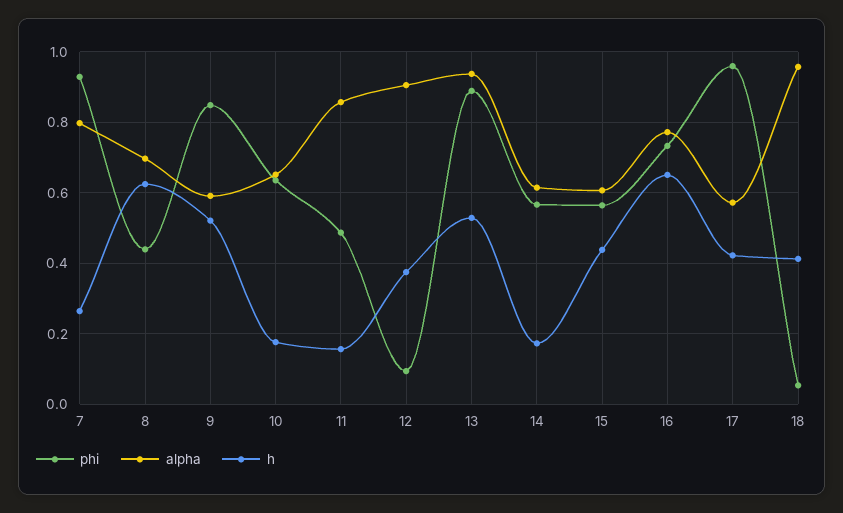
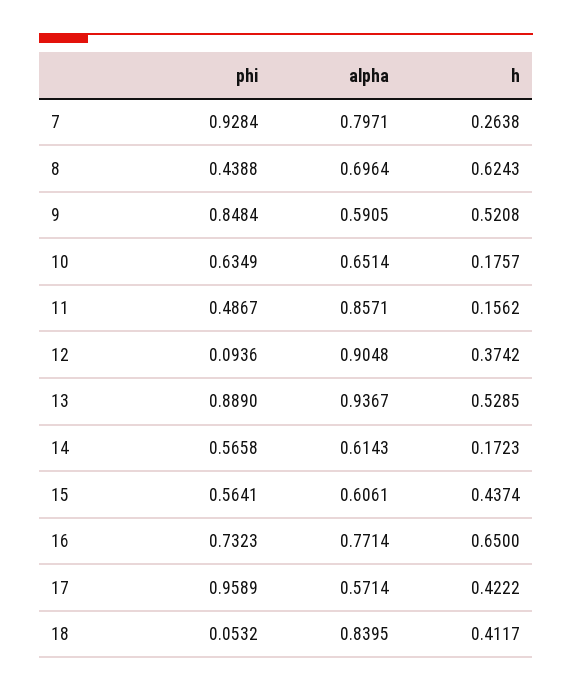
alpha, 18: 0.96 -> 0.8395

